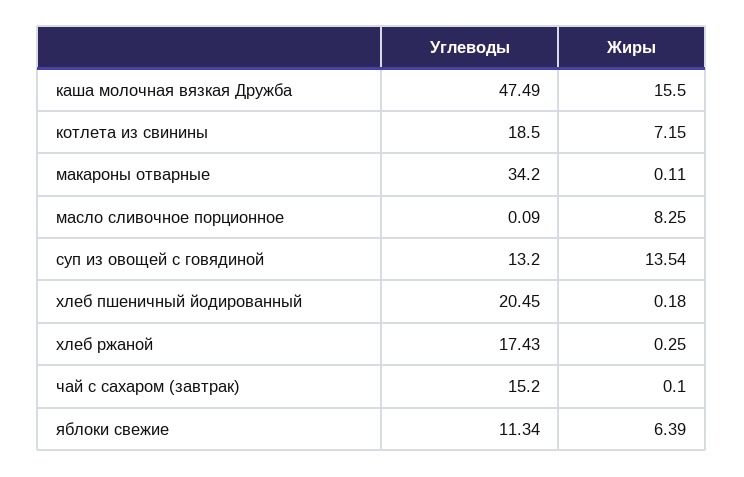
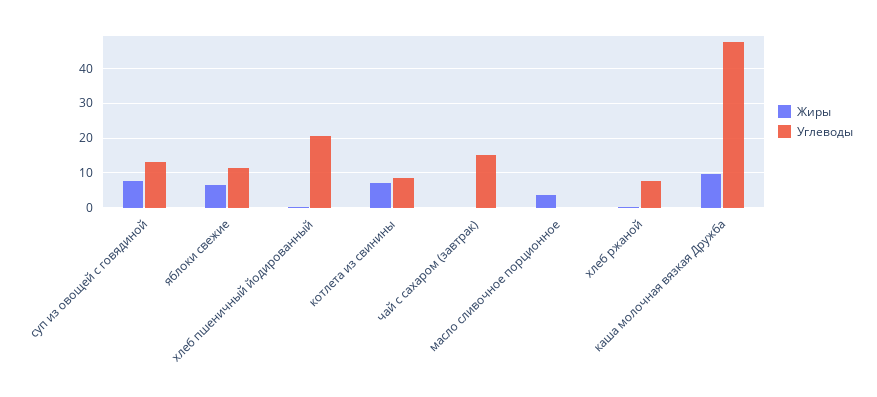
Жиры, каша молочная вязкая Дружба: 15.5 -> 10
Углеводы, котлета из свинины: 18.5 -> 8
Углеводы, макароны отварные: 34.2 -> none
Жиры, макароны отварные: 0.11 -> none
Жиры, масло сливочное порционное: 8.25 -> 4
Жиры, суп из овощей с говядиной: 13.54 -> 8
Углеводы, хлеб ржаной: 17.43 -> 8

